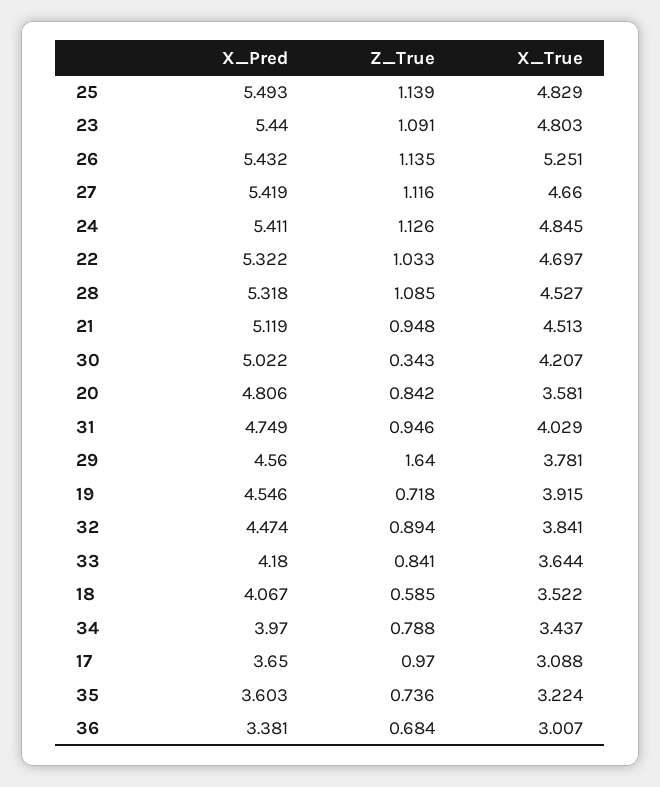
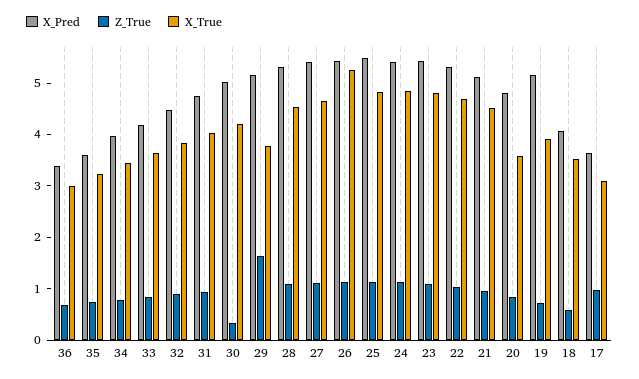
X_Pred, 29: 4.56 -> 5.2
X_Pred, 19: 4.546 -> 5.2

